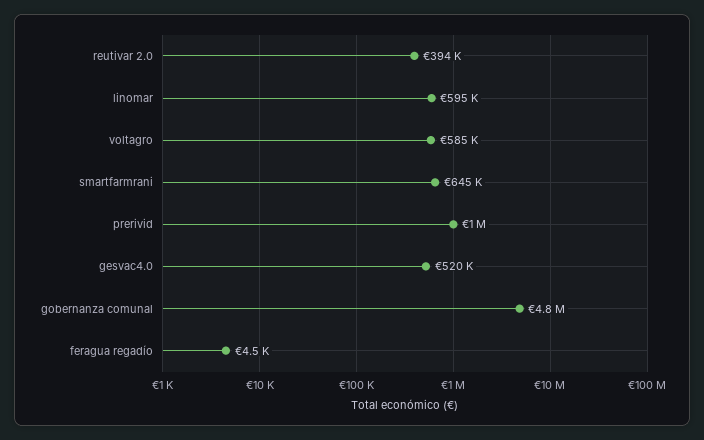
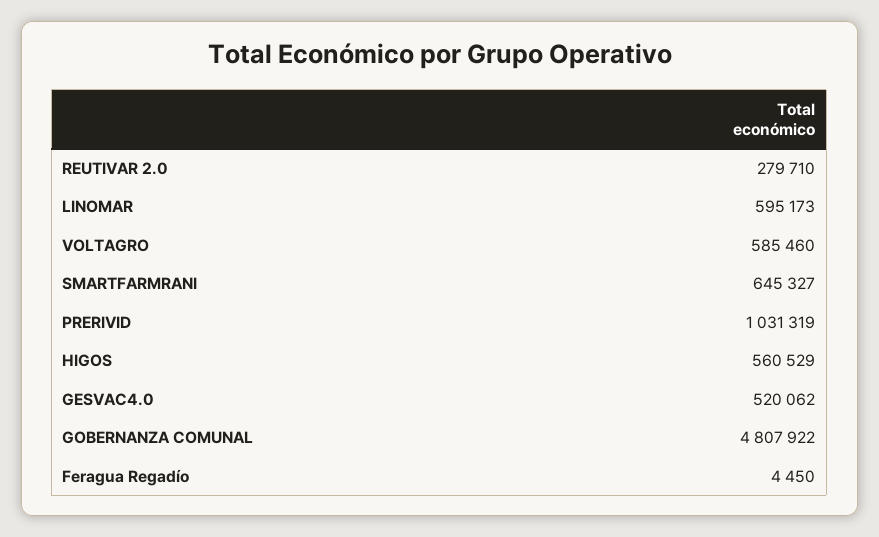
reutivar 2.0: 394000 -> 279710
HIGOS: none -> 560529

